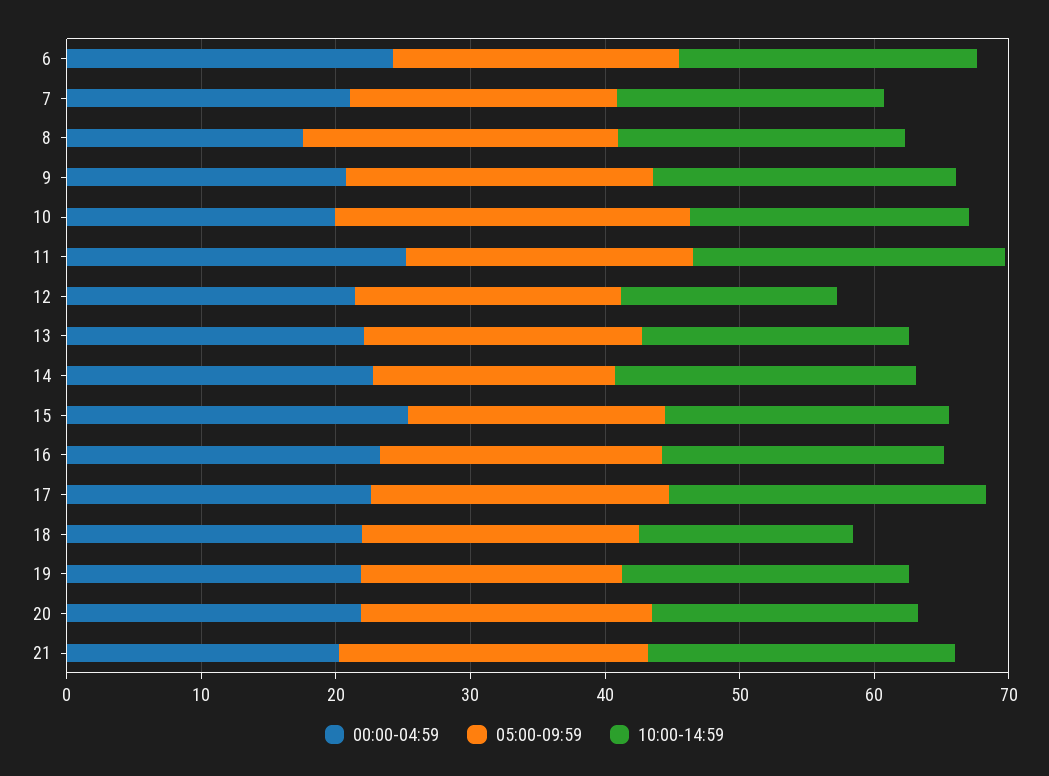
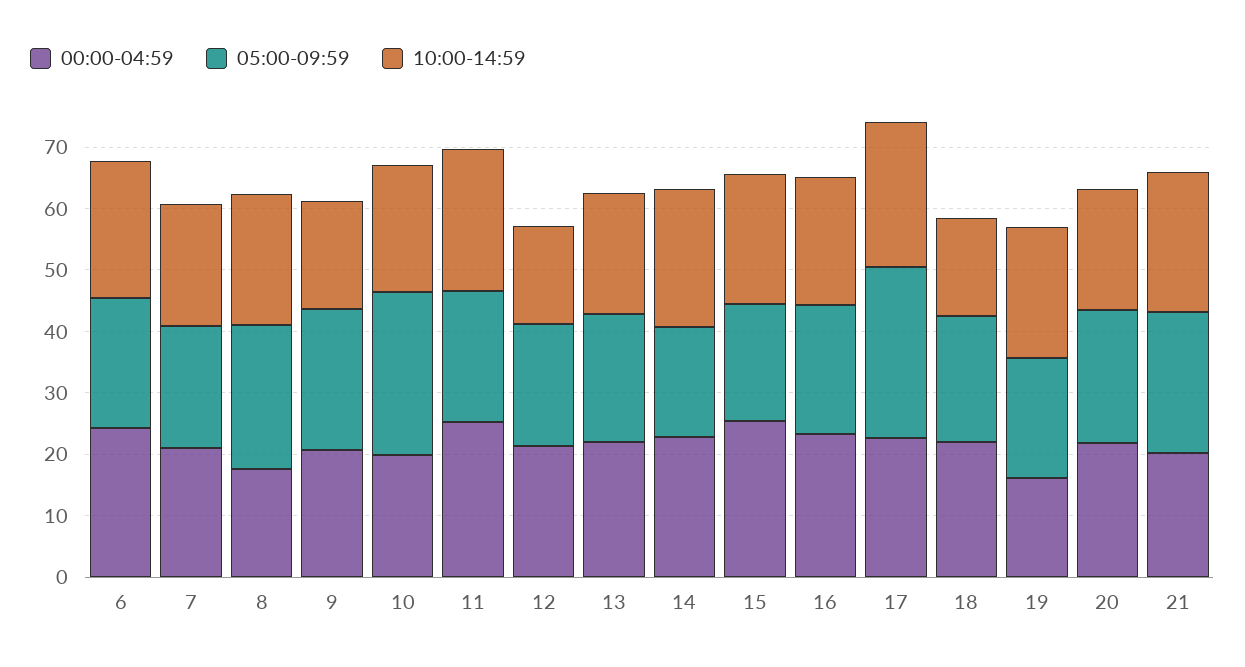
10:00-14:59, 9: 22 -> 18
05:00-09:59, 17: 22 -> 28
00:00-04:59, 19: 22 -> 16

